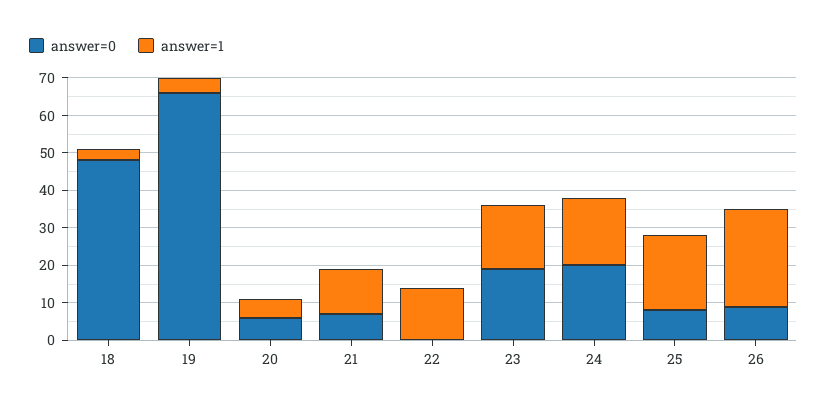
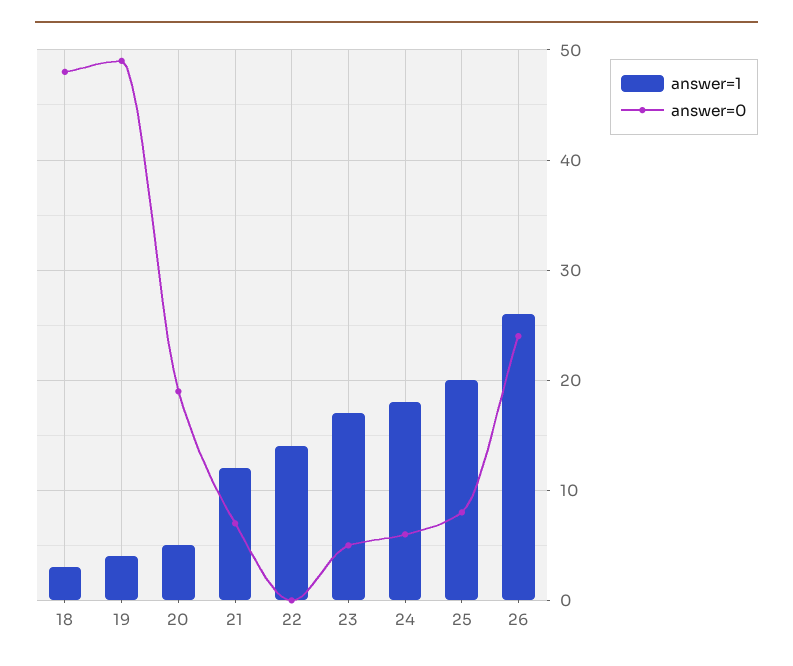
answer=0, 19: 65 -> 49
answer=0, 20: 5 -> 19
answer=0, 23: 20 -> 5
answer=0, 24: 20 -> 6
answer=0, 26: 10 -> 24

